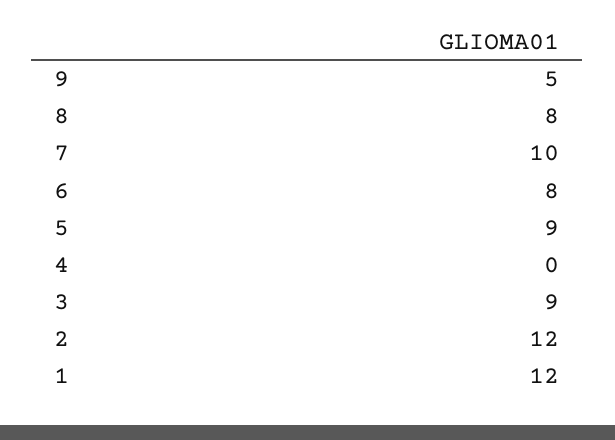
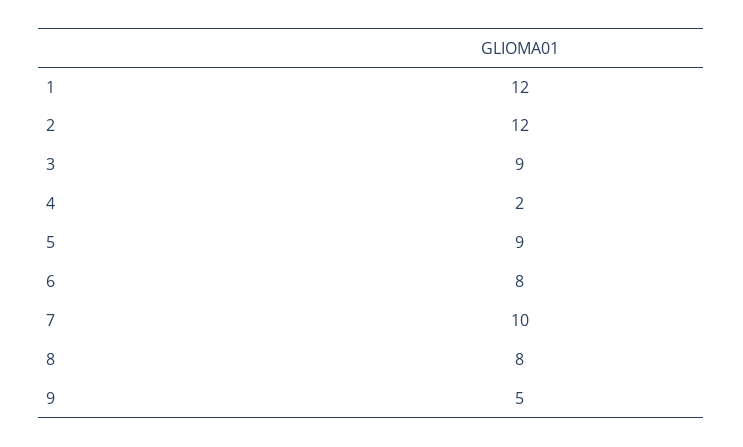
4: 0 -> 2

